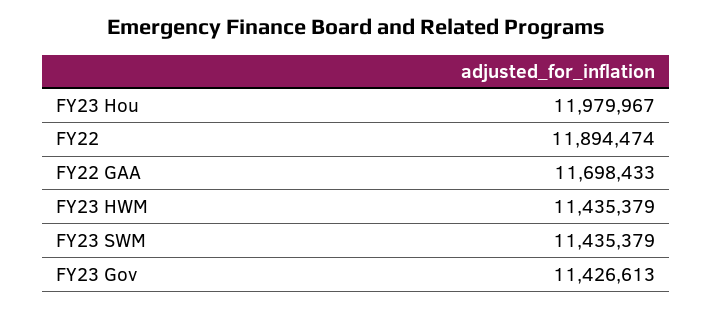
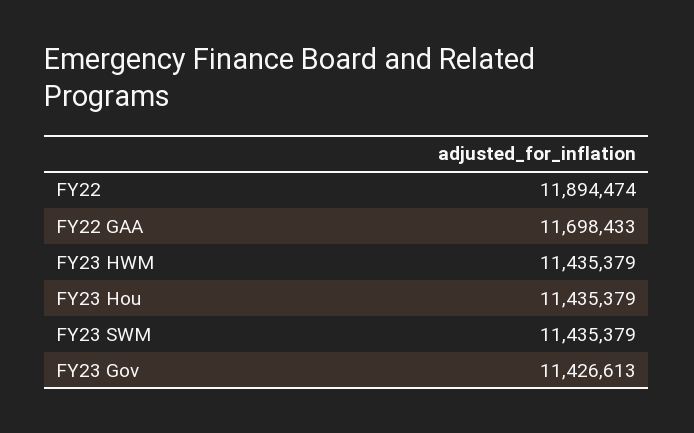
FY23 Hou: 11979967 -> 11435379

